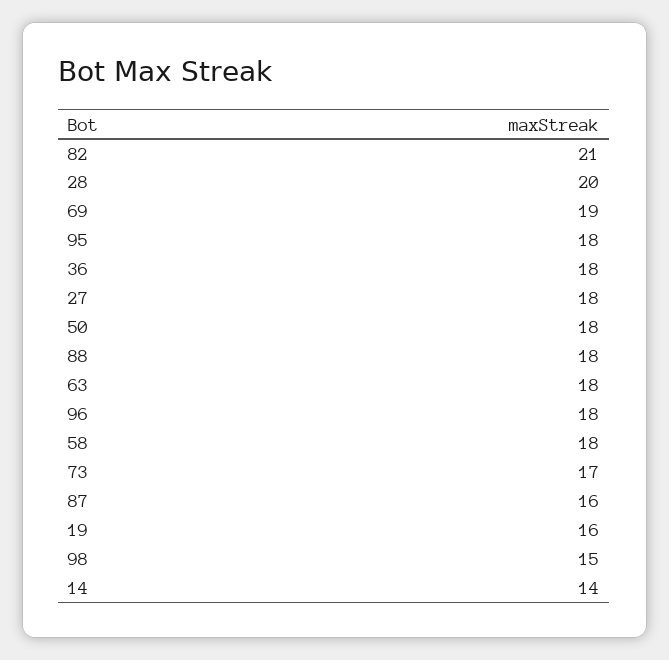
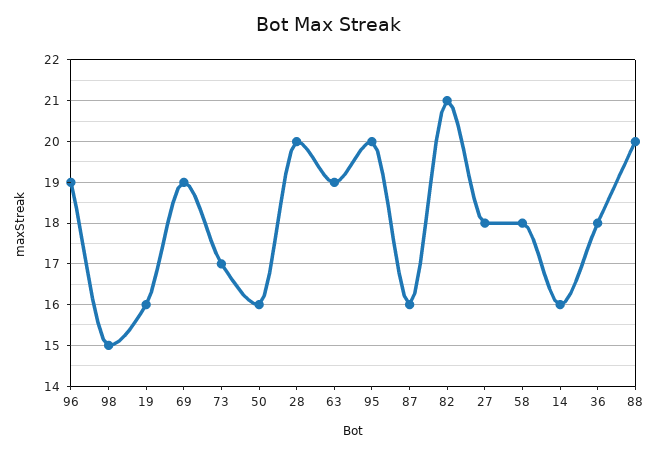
95: 18 -> 20
50: 18 -> 16
88: 18 -> 20
63: 18 -> 19
96: 18 -> 19
14: 14 -> 16

